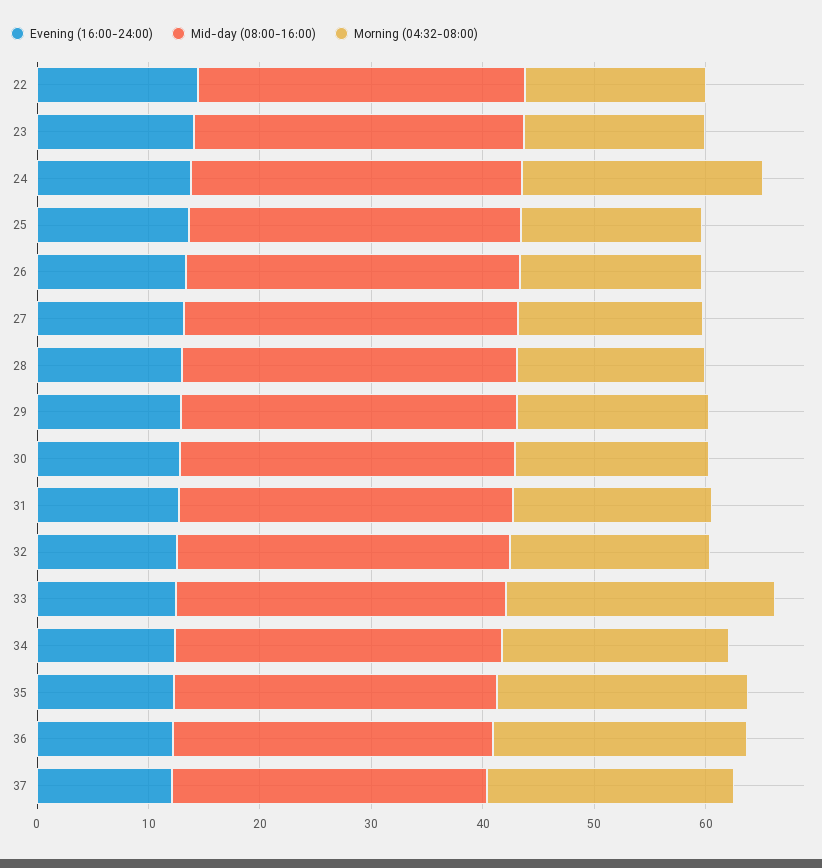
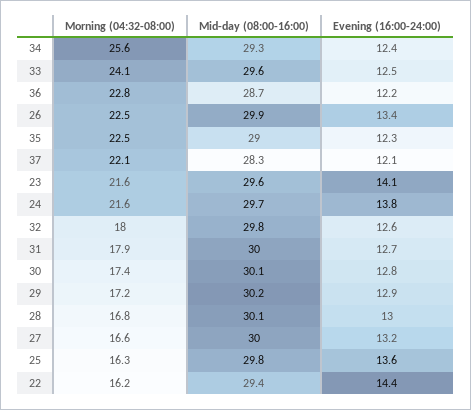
Morning (04:32-08:00), 23: 16 -> 21.6
Morning (04:32-08:00), 26: 16 -> 22.5
Morning (04:32-08:00), 34: 20 -> 25.6

